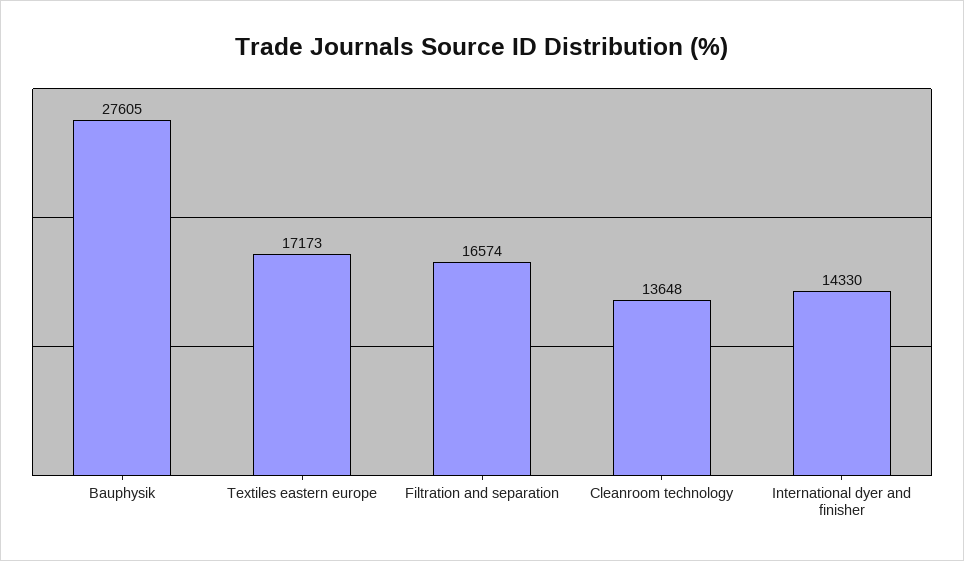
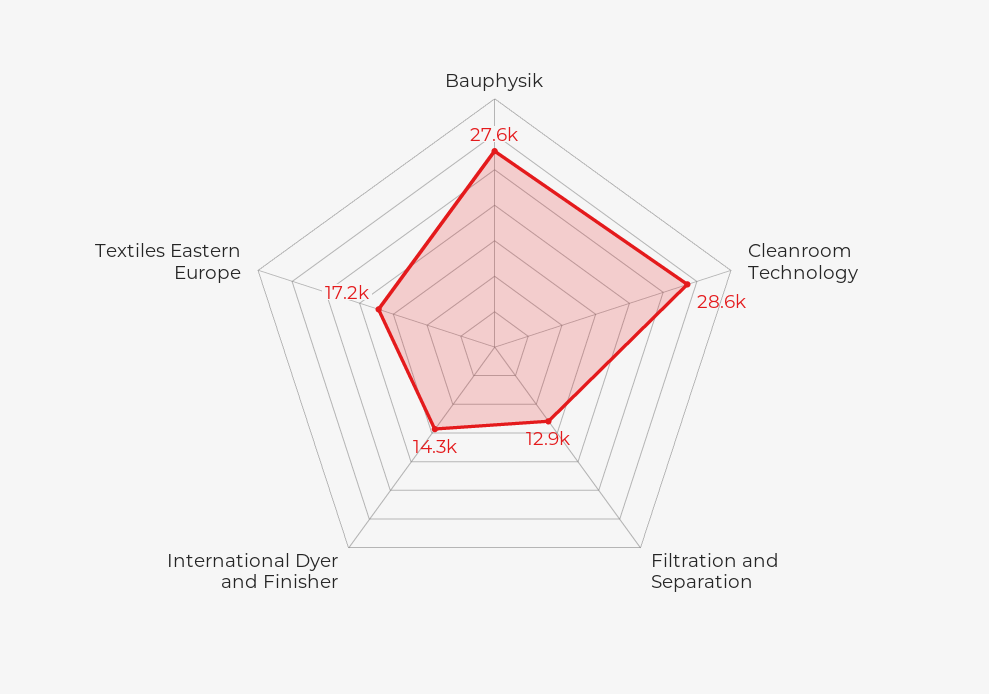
Filtration and separation: 16574 -> 12900
Cleanroom technology: 13648 -> 28600

